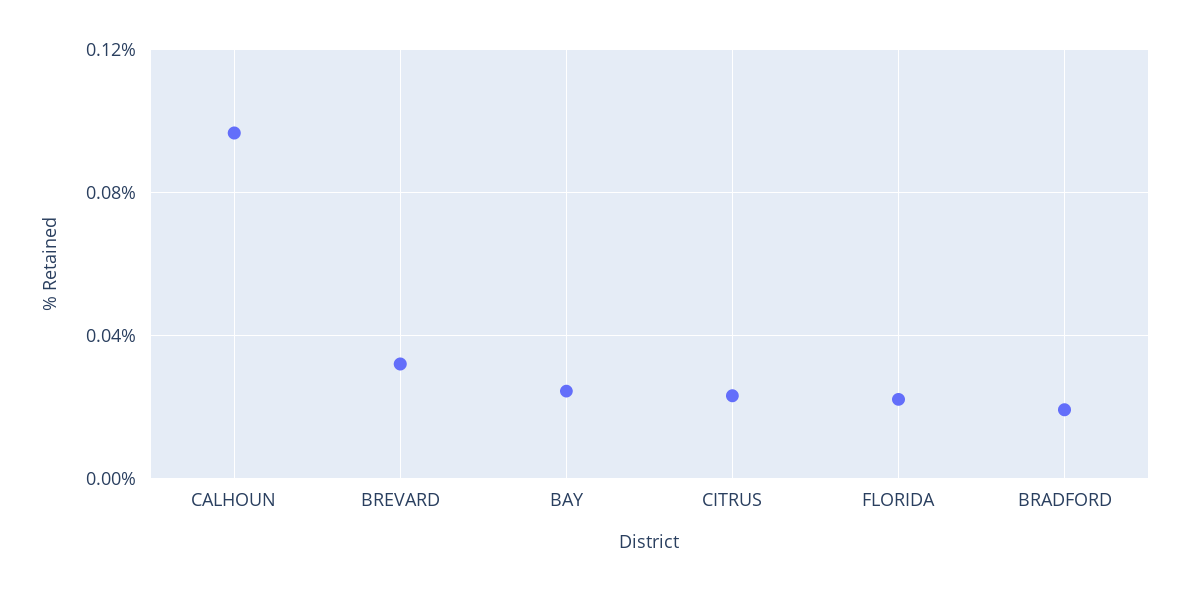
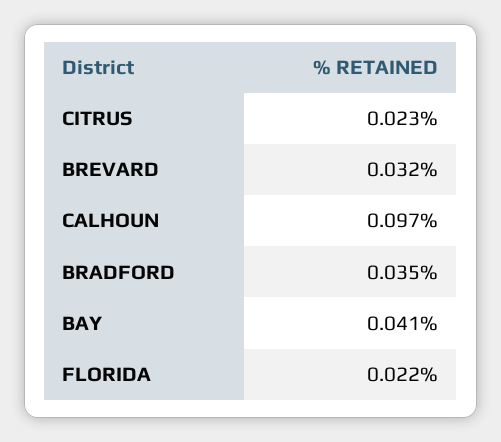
BAY: 0.025 -> 0.041
BRADFORD: 0.02 -> 0.035

